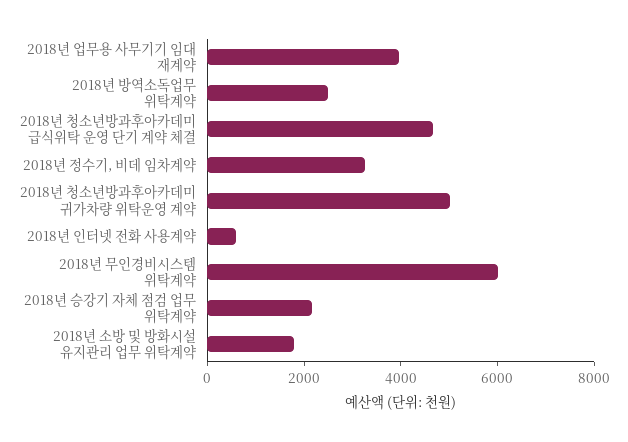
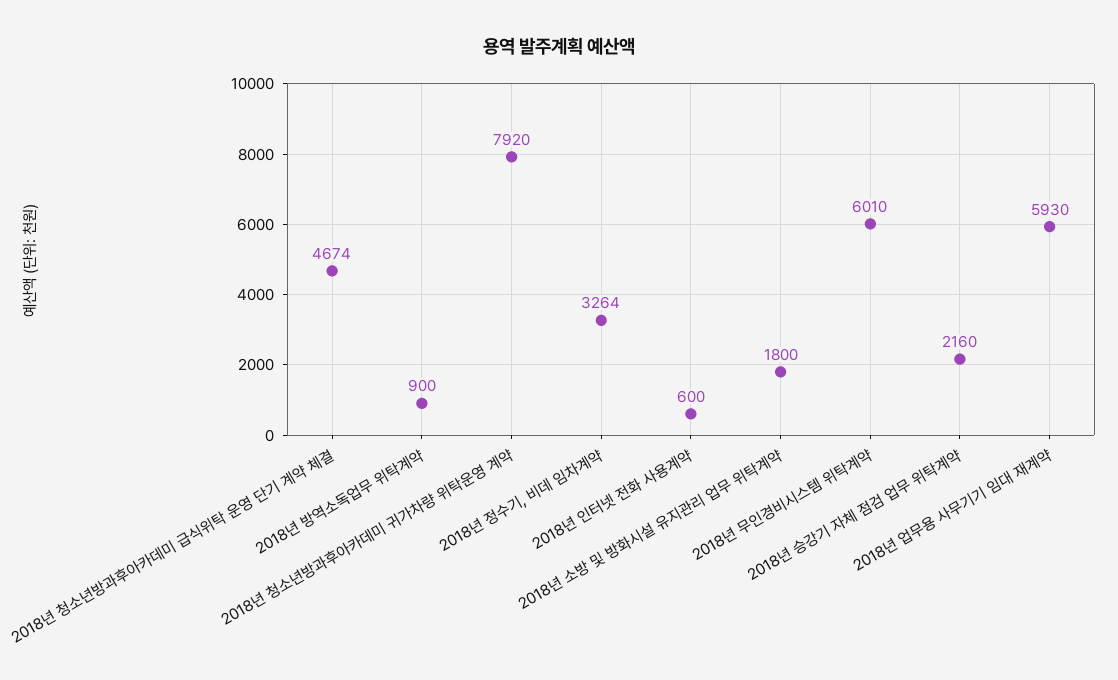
2018년 업무용 사무기기 임대 재계약: 4000 -> 5930
2018년 방역소독업무 위탁계약: 2500 -> 900
2018년 청소년방과후아카데미 귀가차량 위탁운영 계약: 5000 -> 7920

